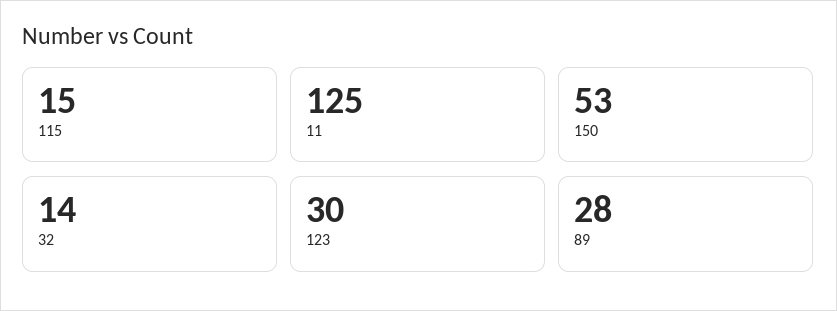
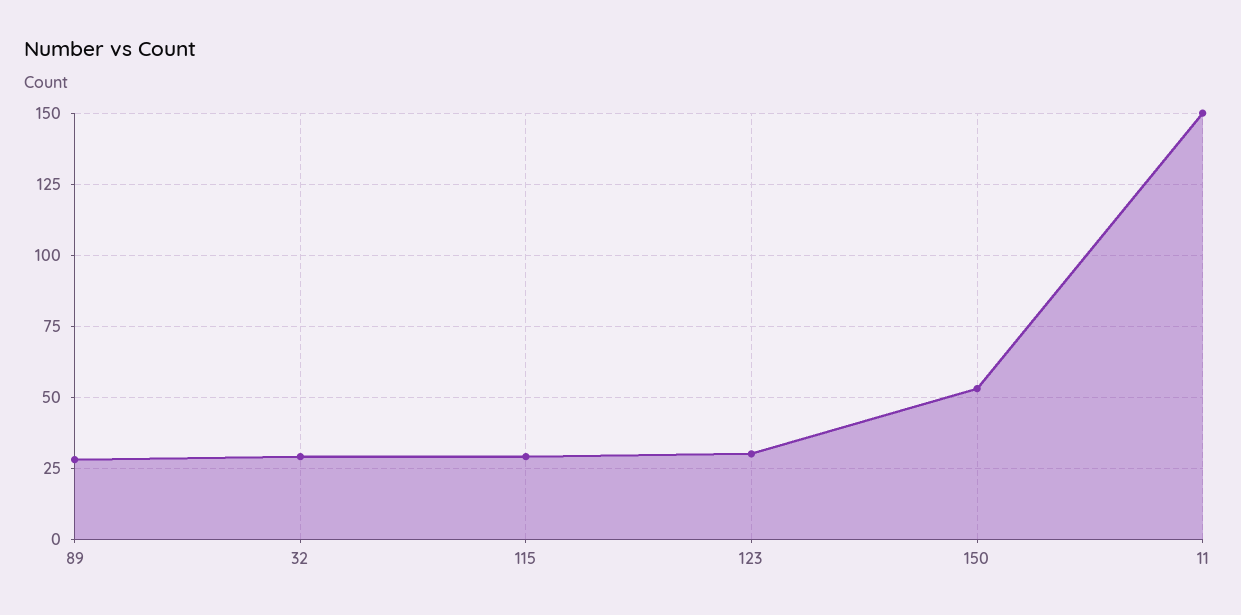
115: 15 -> 30
11: 125 -> 150
32: 14 -> 30

